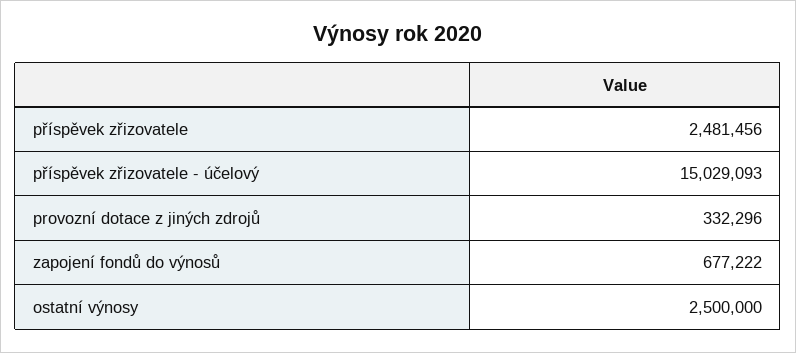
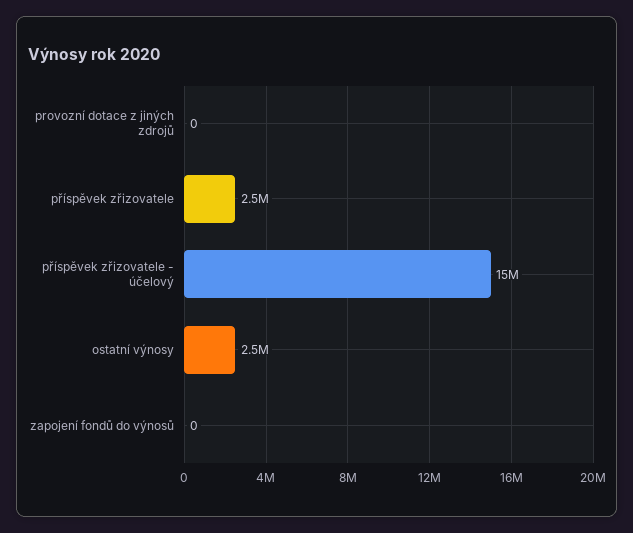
provozní dotace z jiných zdrojů: 332296 -> 0
zapojení fondů do výnosů: 677222 -> 0

